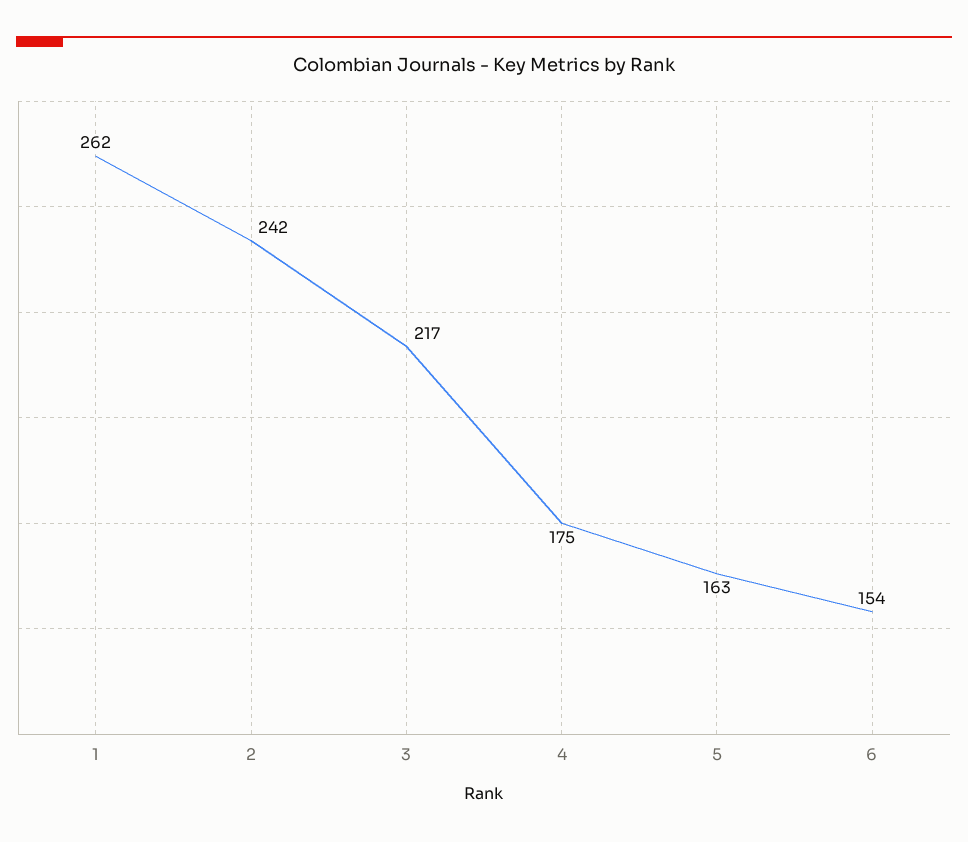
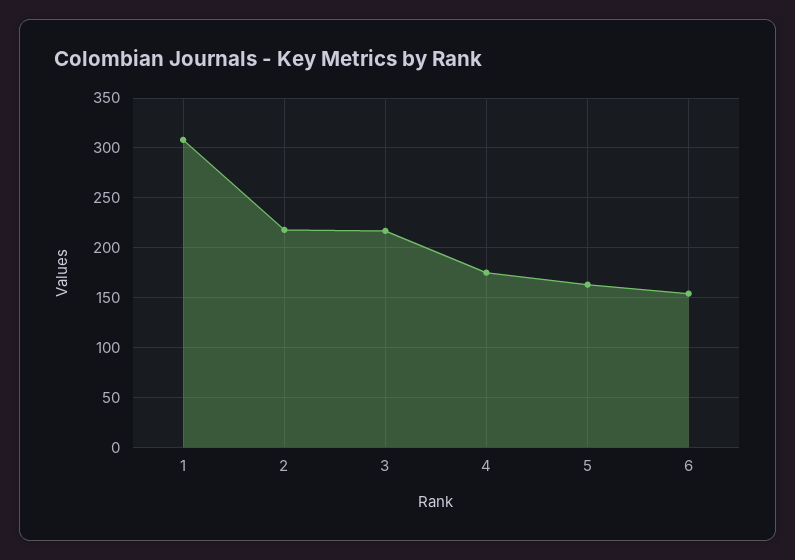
1: 262 -> 310
2: 242 -> 220

